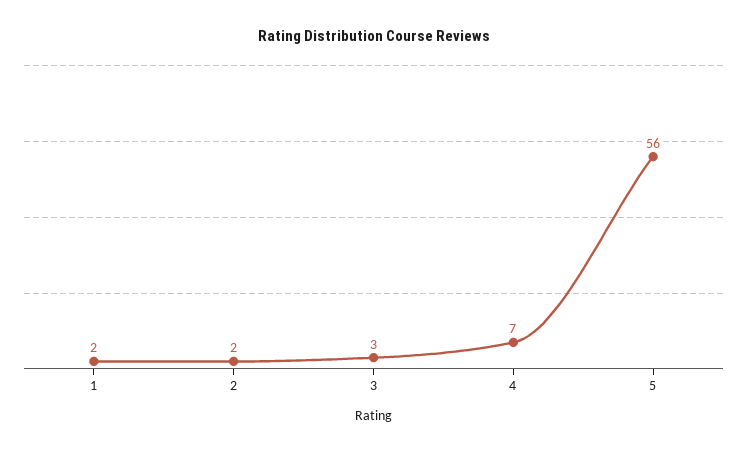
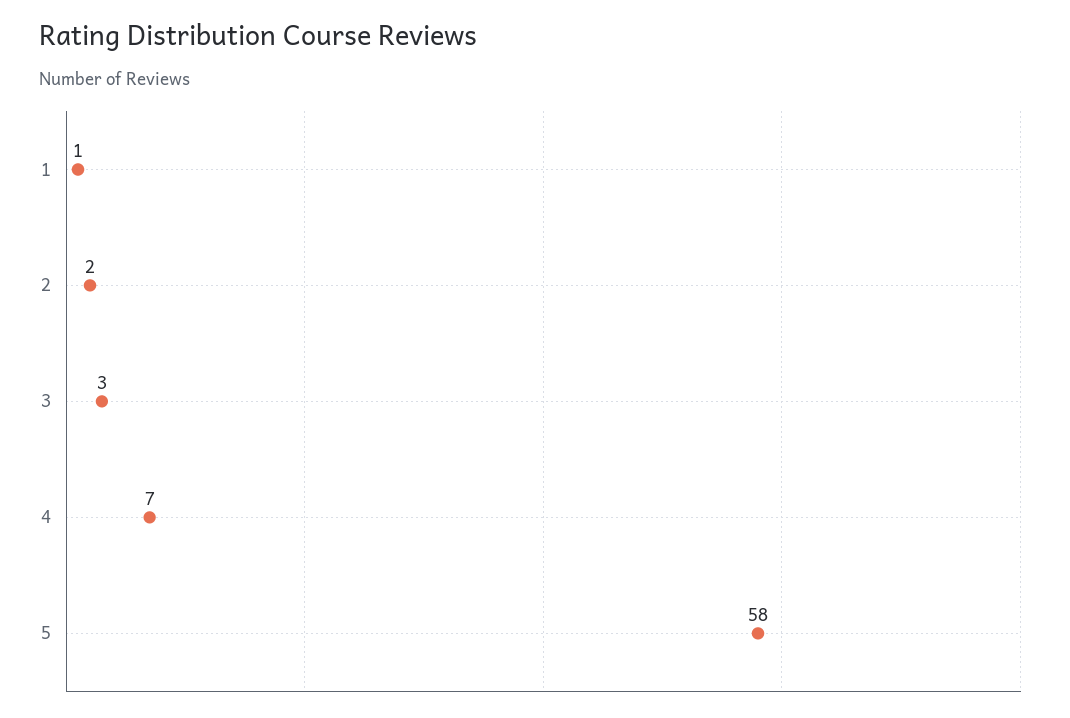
1: 2 -> 1
5: 56 -> 58

